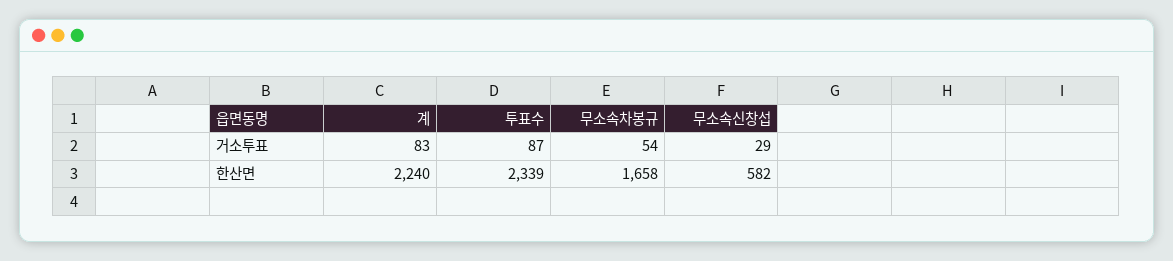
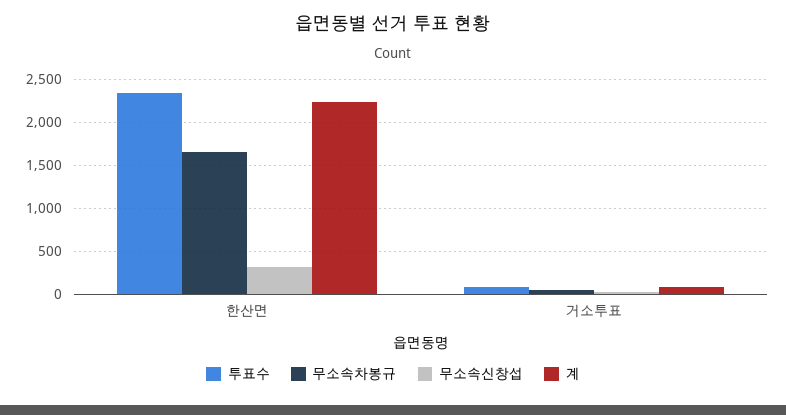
무소속신창섭, 한산면: 582 -> 300

